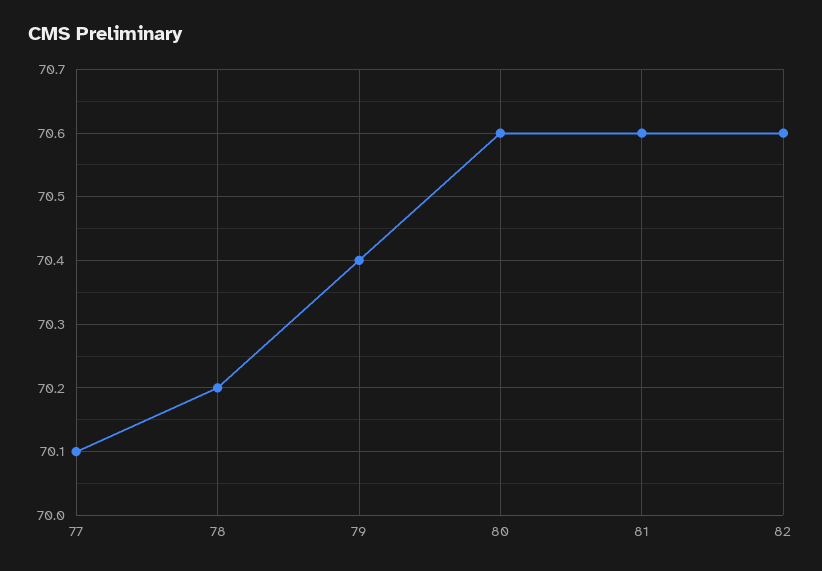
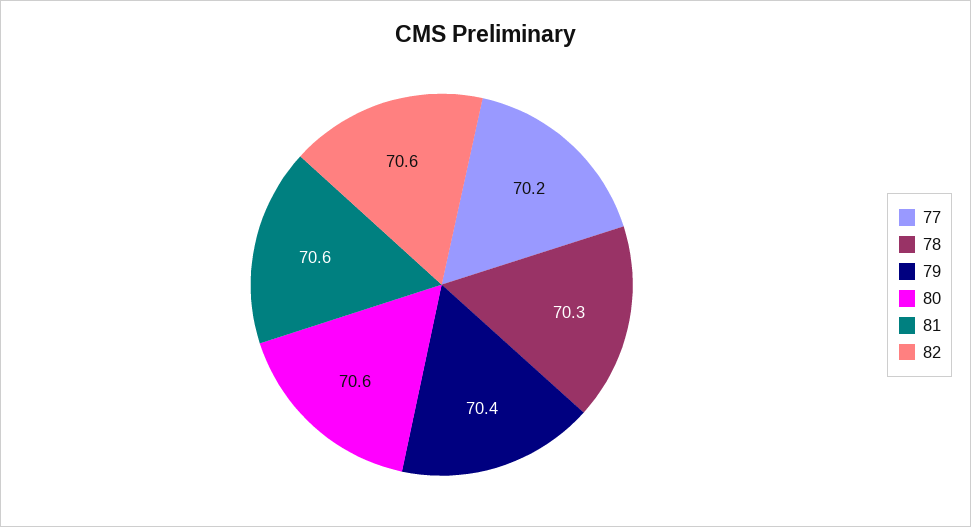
77: 70.1 -> 70.2
78: 70.2 -> 70.3

